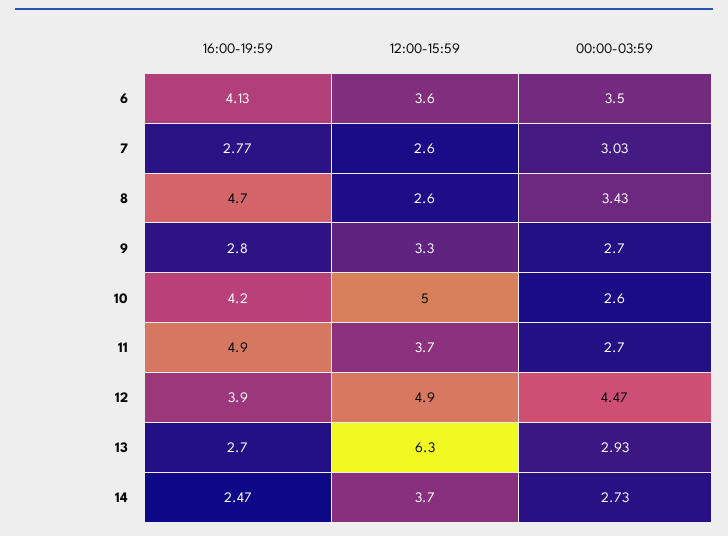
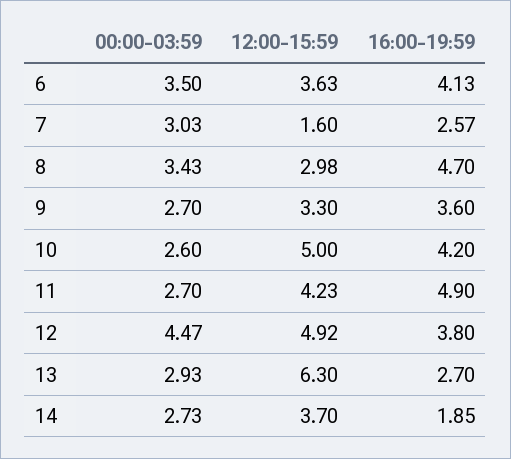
16:00-19:59, 7: 2.77 -> 2.57
12:00-15:59, 7: 2.6 -> 1.6
12:00-15:59, 8: 2.6 -> 2.98
16:00-19:59, 9: 2.8 -> 3.6
12:00-15:59, 11: 3.7 -> 4.23
16:00-19:59, 12: 3.9 -> 3.8
16:00-19:59, 14: 2.47 -> 1.85

